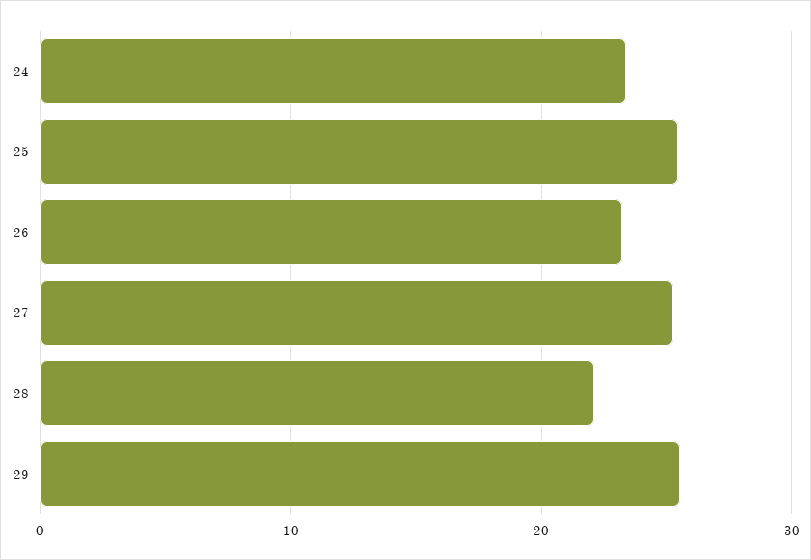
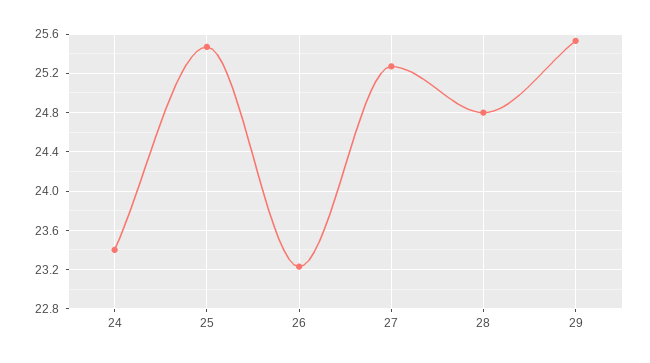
28: 22 -> 24.8

